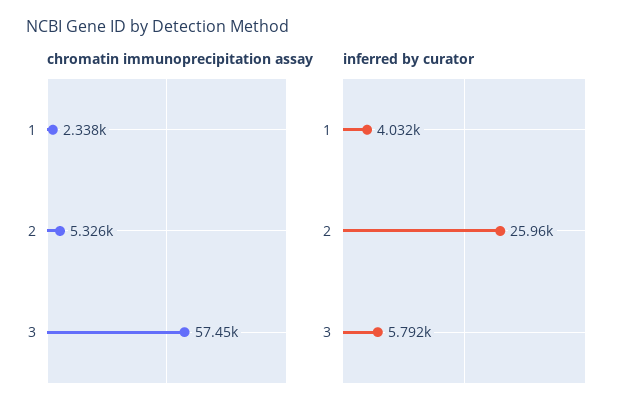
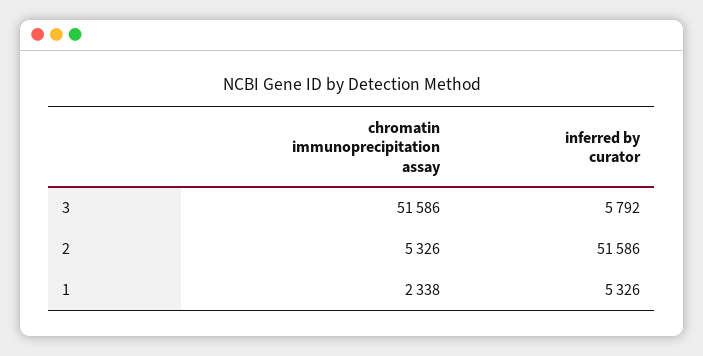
chromatin immunoprecipitation assay, 3: 57450 -> 51586
inferred by curator, 1: 4032 -> 5326
inferred by curator, 2: 25960 -> 51586

